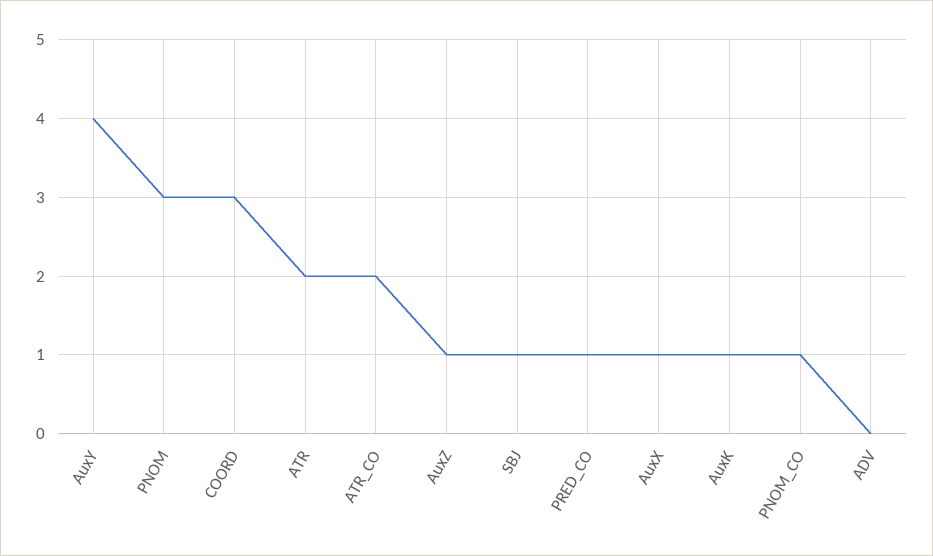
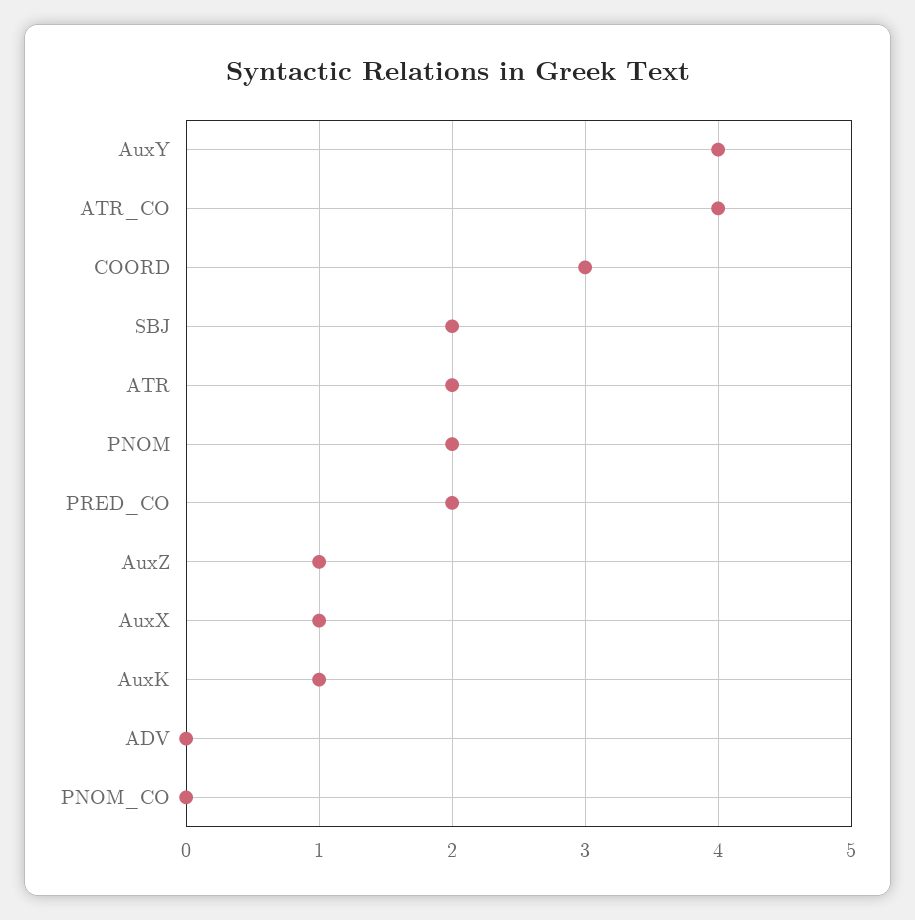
PNOM: 3 -> 2
ATR_CO: 2 -> 4
SBJ: 1 -> 2
PRED_CO: 1 -> 2
PNOM_CO: 1 -> 0

